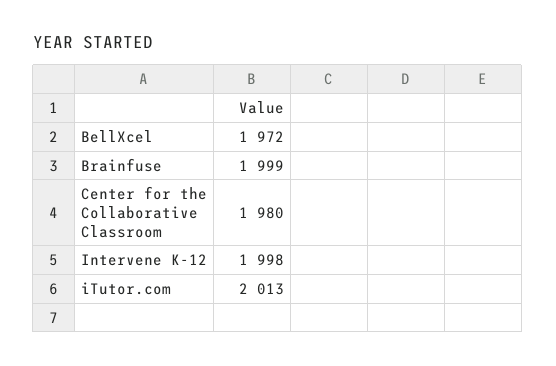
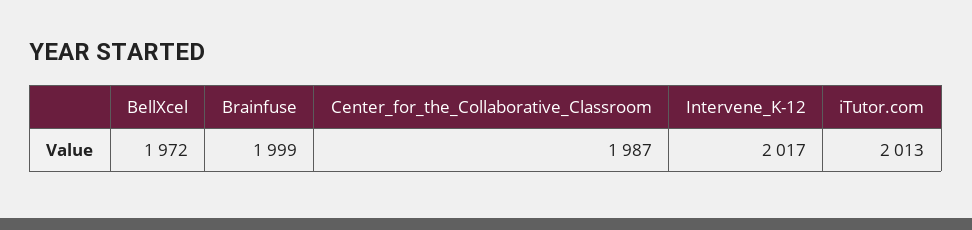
Center for the Collaborative Classroom: 1980 -> 1987
Intervene K-12: 1998 -> 2017

